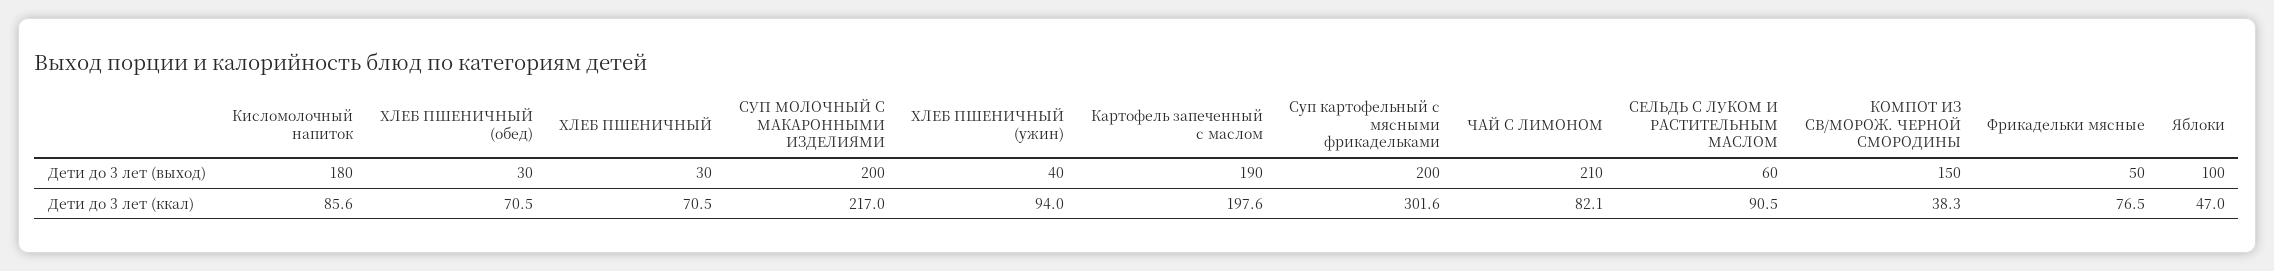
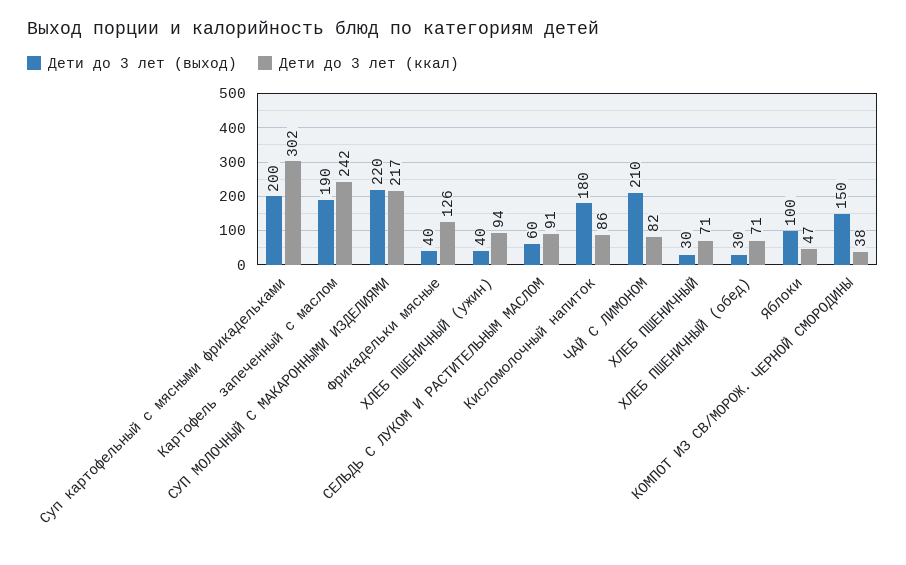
Дети до 3 лет (выход), СУП МОЛОЧНЫЙ С МАКАРОННЫМИ ИЗДЕЛИЯМИ: 200 -> 220
Дети до 3 лет (выход), Фрикадельки мясные: 50 -> 40
Дети до 3 лет (ккал), Картофель запеченный с маслом: 197.6 -> 242
Дети до 3 лет (ккал), Фрикадельки мясные: 76.5 -> 126

